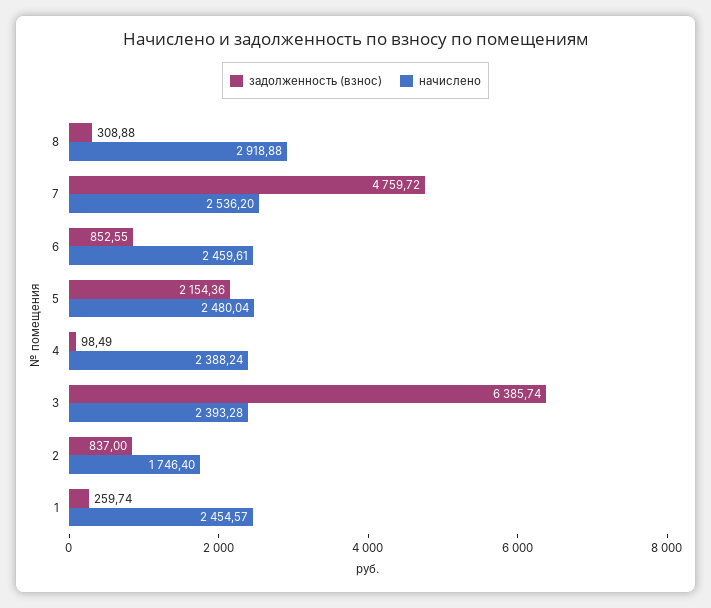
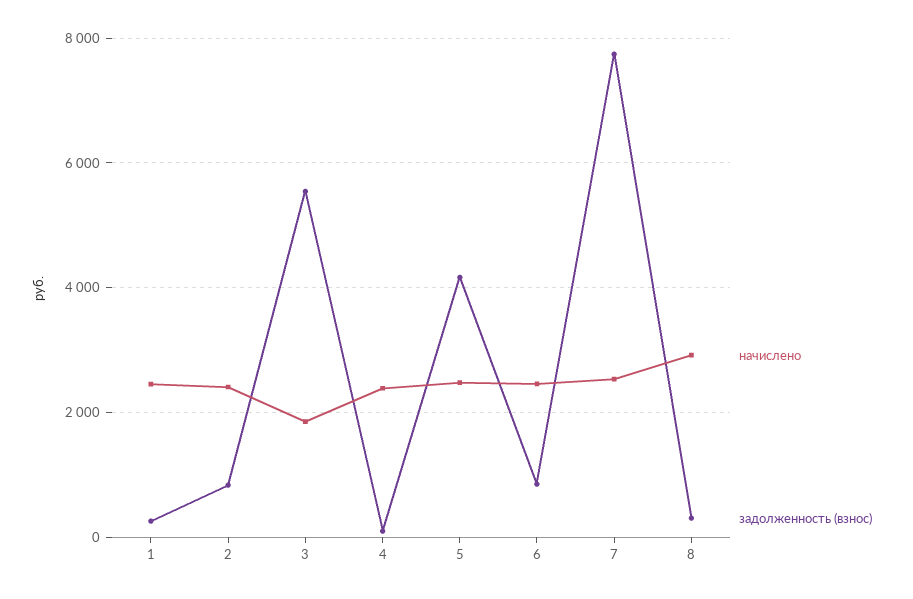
задолженность (взнос), 7: 4759.72 -> 7800
задолженность (взнос), 5: 2154.36 -> 4200
задолженность (взнос), 3: 6385.74 -> 5600
начислено, 3: 2393.28 -> 1800
начислено, 2: 1746.4 -> 2400

